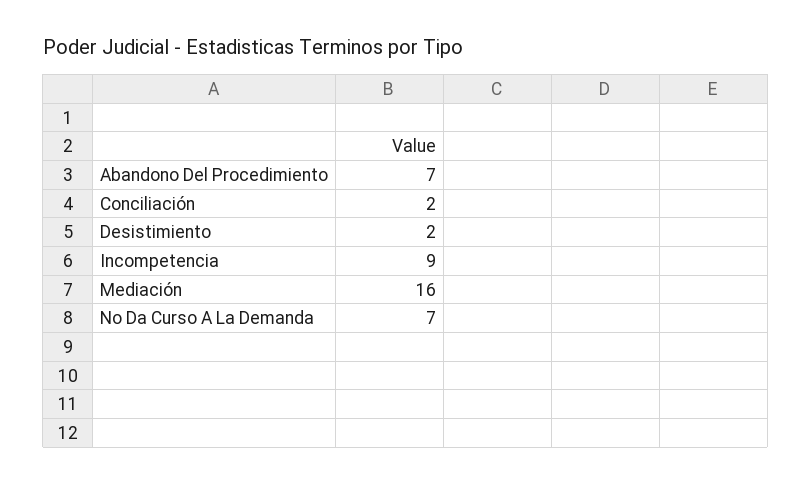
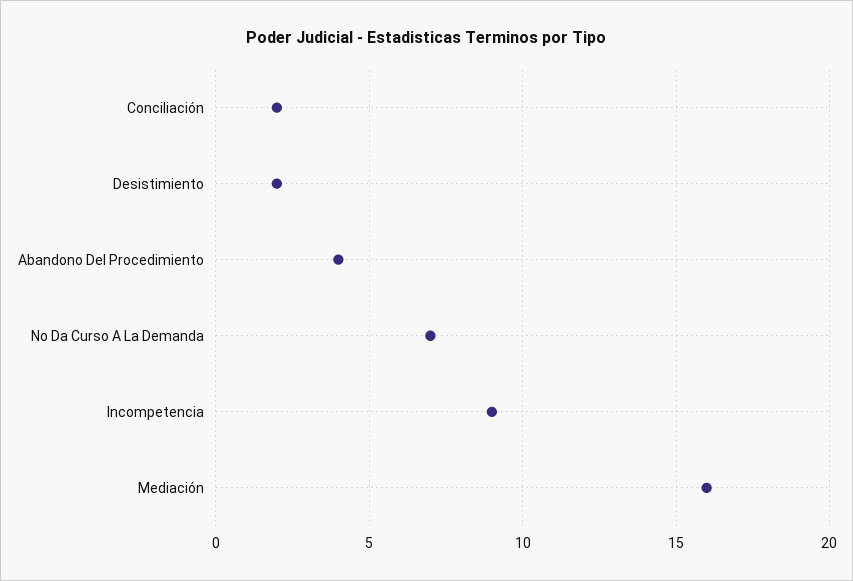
Abandono Del Procedimiento: 7 -> 4

